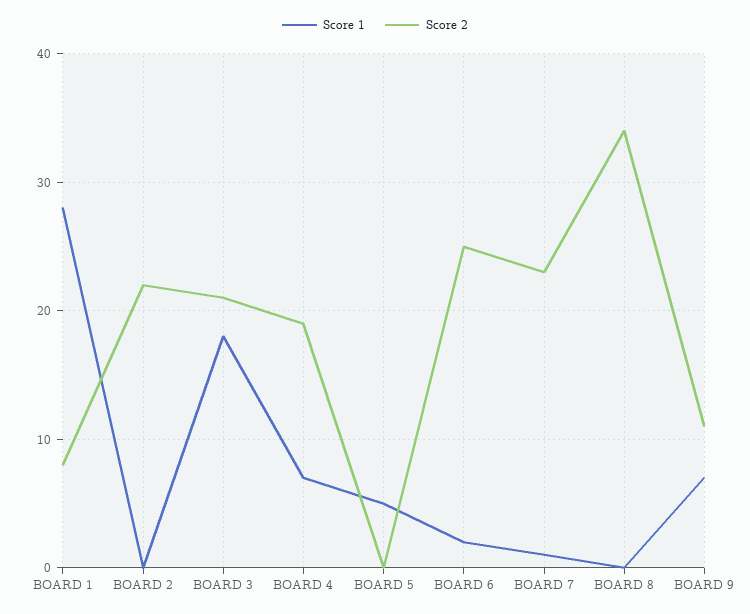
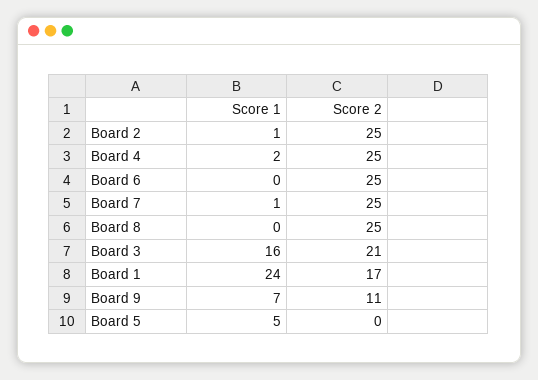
Score 1, BOARD 1: 28 -> 24
Score 2, BOARD 1: 8 -> 17
Score 1, BOARD 2: 0 -> 1
Score 2, BOARD 2: 22 -> 25
Score 1, BOARD 3: 18 -> 16
Score 1, BOARD 4: 7 -> 2
Score 2, BOARD 4: 19 -> 25
Score 1, BOARD 6: 2 -> 0
Score 2, BOARD 7: 23 -> 25
Score 2, BOARD 8: 34 -> 25

